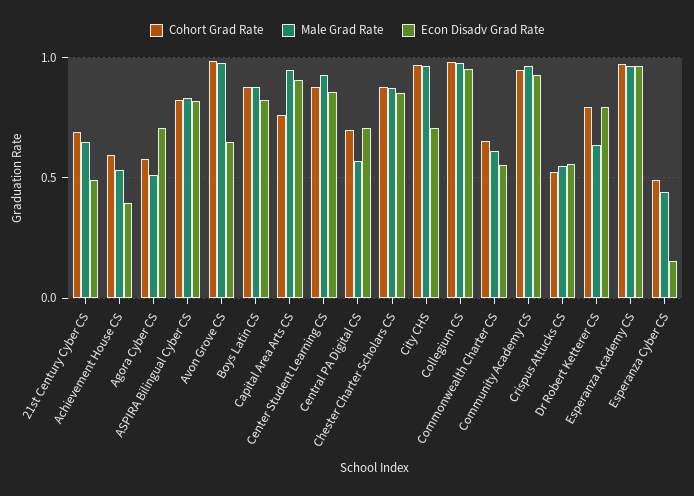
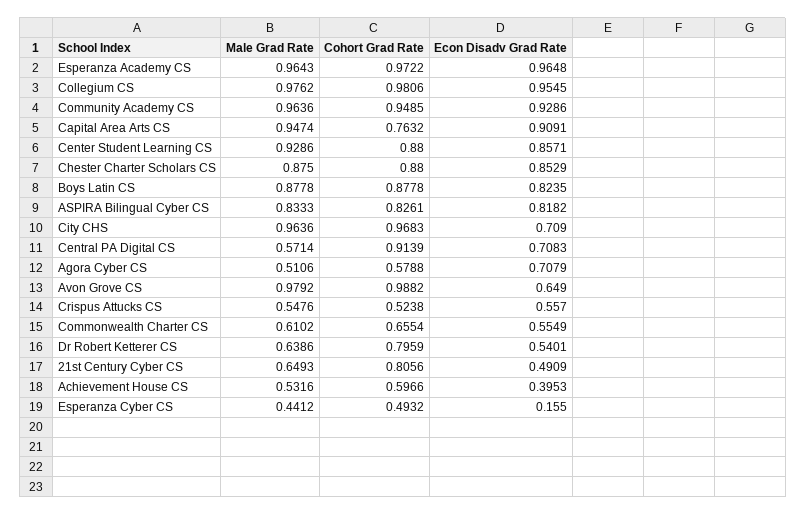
Cohort Grad Rate, 21st Century Cyber CS: 0.7 -> 0.8056
Cohort Grad Rate, Central PA Digital CS: 0.7 -> 0.9139
Econ Disadv Grad Rate, Dr Robert Ketterer CS: 0.8 -> 0.5401

